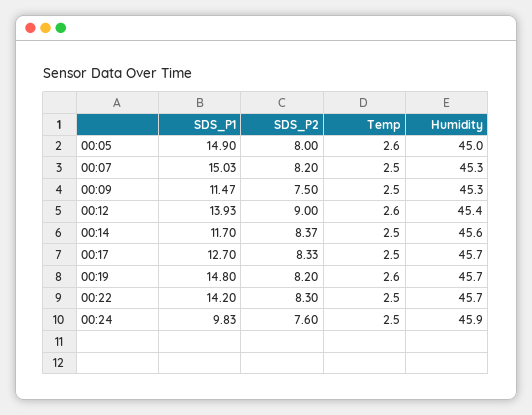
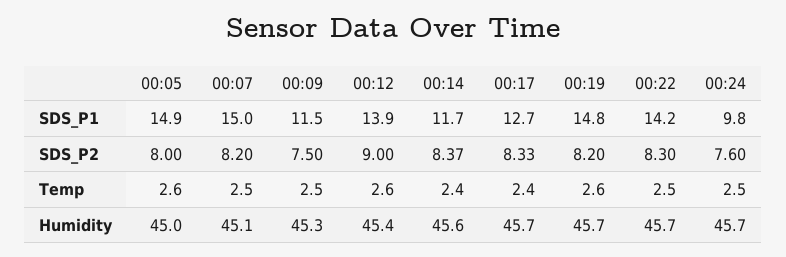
Humidity, 00:07: 45.3 -> 45.1
Temp, 00:14: 2.5 -> 2.4
Temp, 00:17: 2.5 -> 2.4
Humidity, 00:24: 45.9 -> 45.7

